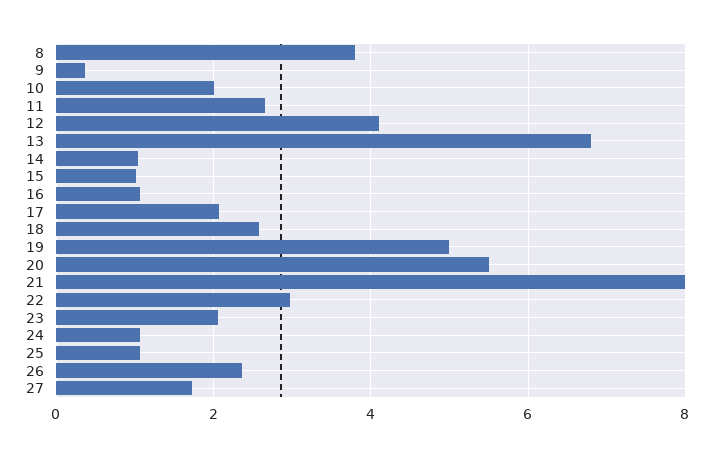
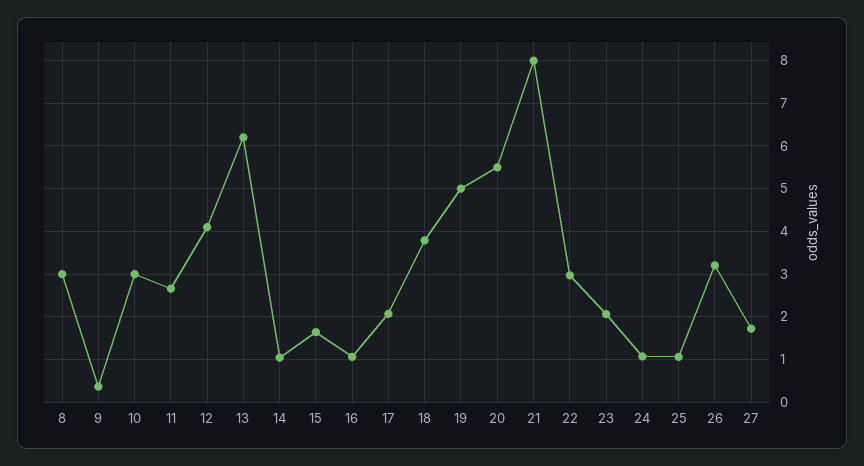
8: 3.8 -> 3
10: 2 -> 3
13: 6.8 -> 6.2
15: 1 -> 1.6
18: 2.6 -> 3.8
26: 2.4 -> 3.2

